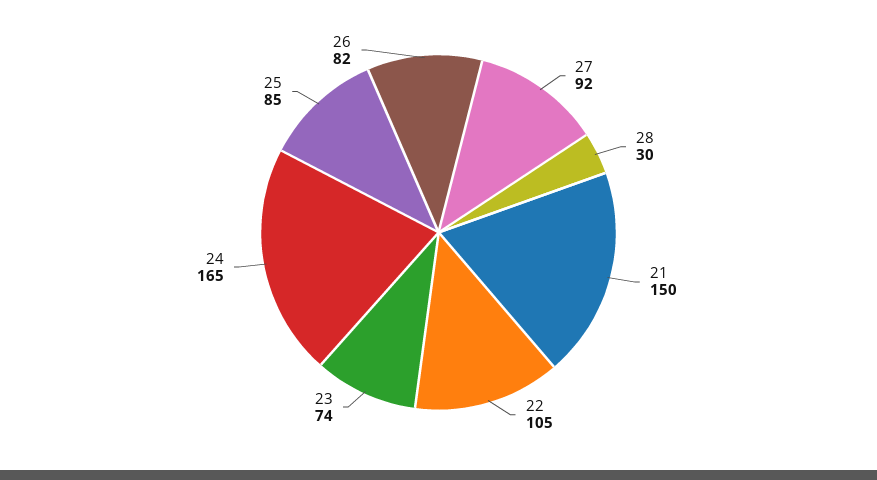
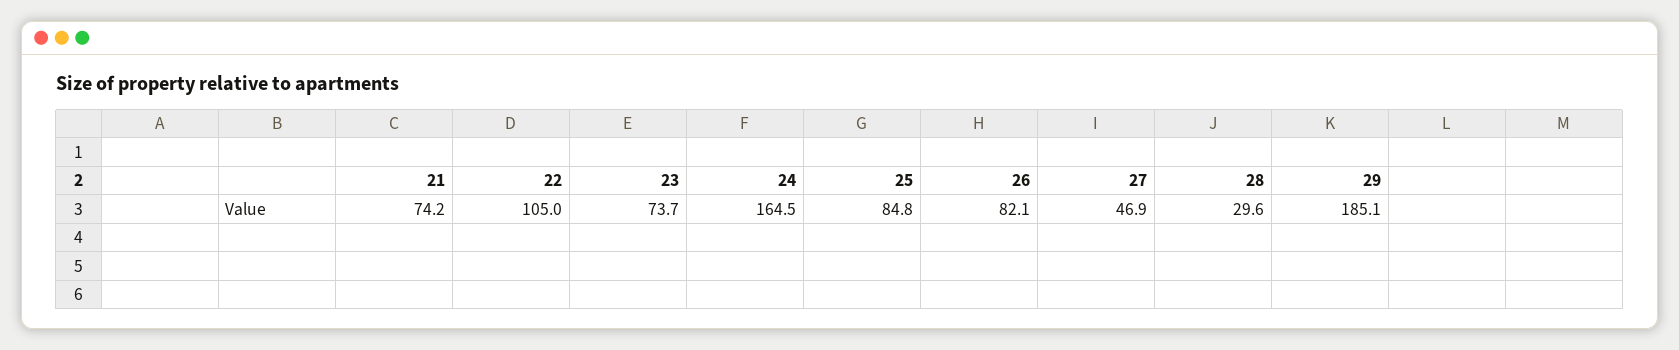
27: 92 -> 46.9
21: 150 -> 74.2
29: none -> 185.1

